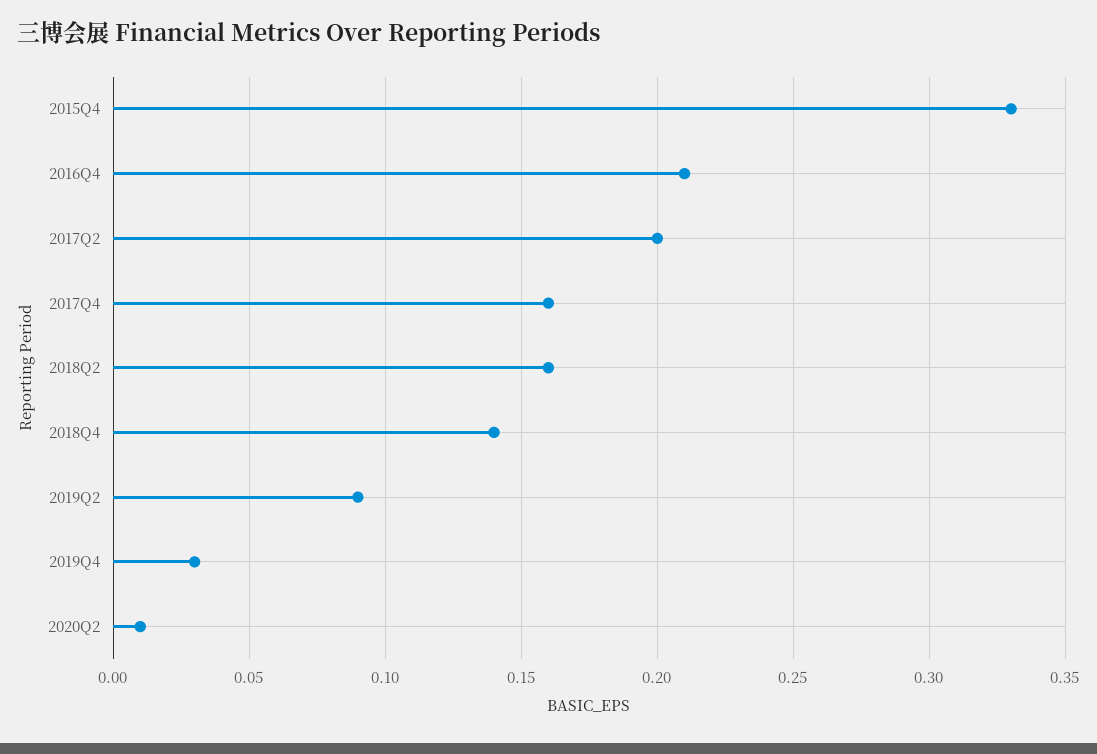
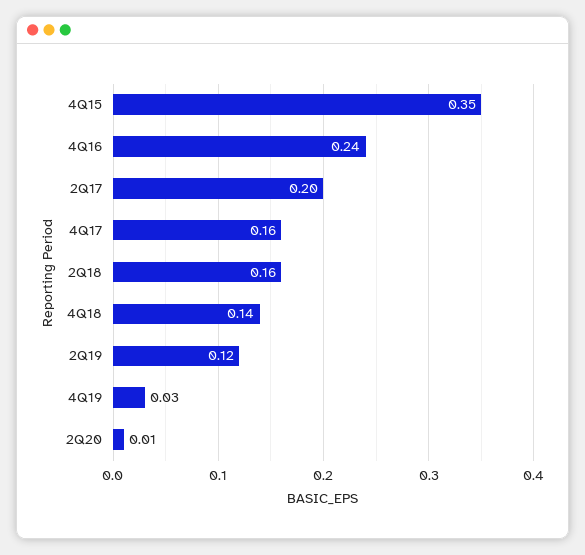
2015Q4: 0.33 -> 0.35
2016Q4: 0.21 -> 0.24
2019Q2: 0.09 -> 0.12

